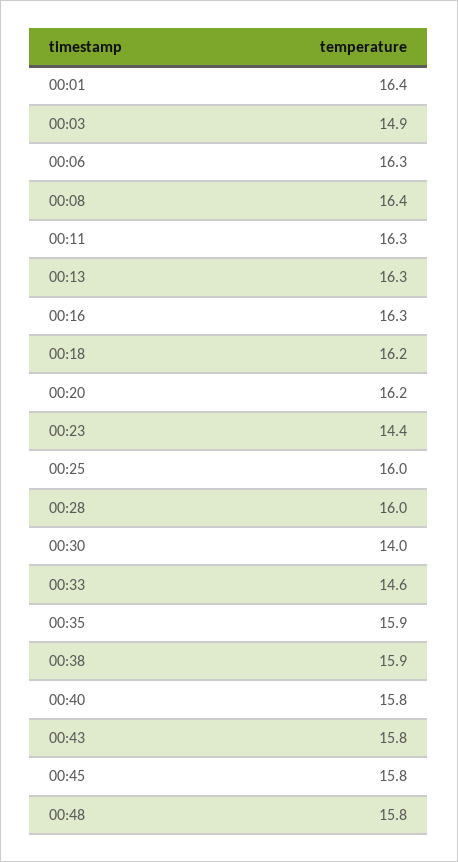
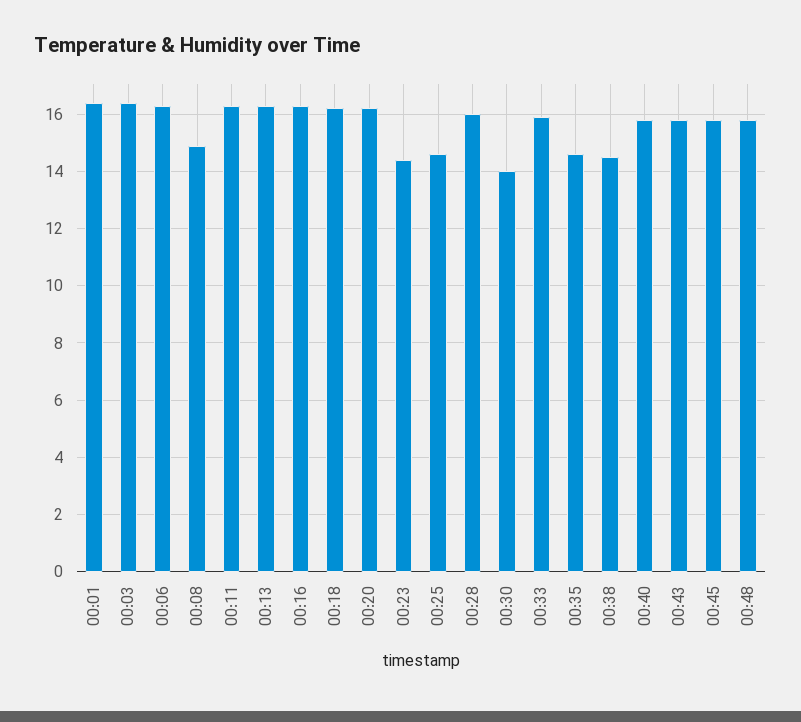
00:03: 14.9 -> 16.5
00:08: 16.4 -> 15
00:25: 16 -> 14.5
00:33: 14.6 -> 16
00:35: 15.9 -> 14.5
00:38: 15.9 -> 14.5

